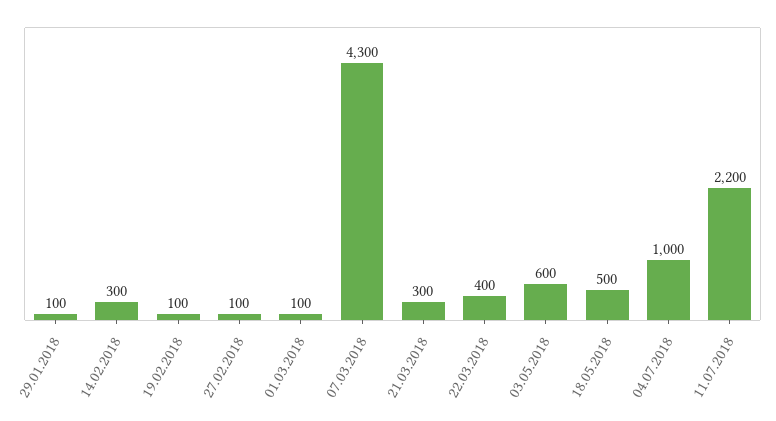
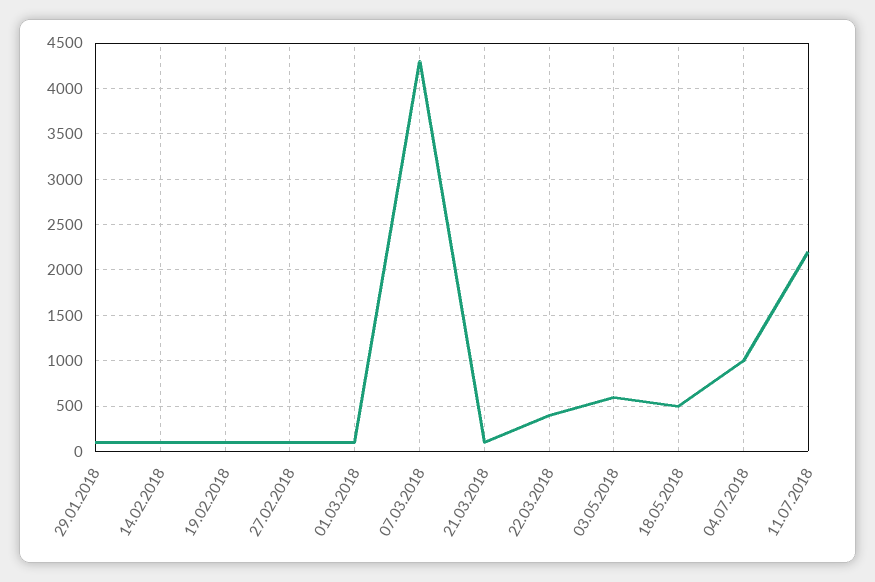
14.02.2018: 300 -> 100
21.03.2018: 300 -> 100

